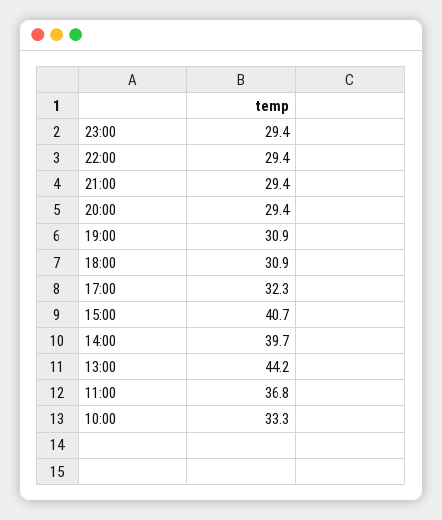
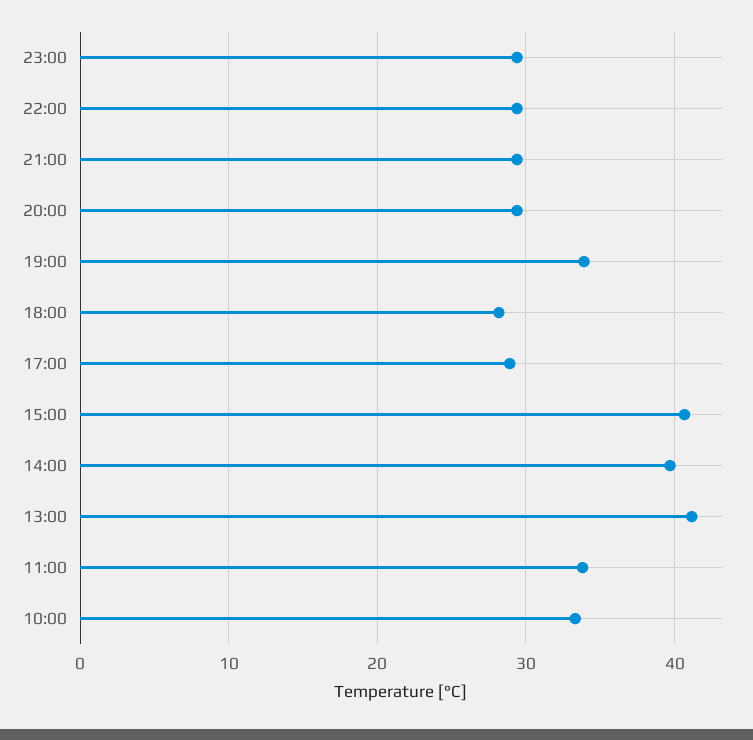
19:00: 30.9 -> 34
18:00: 30.9 -> 28
17:00: 32.3 -> 29
13:00: 44.2 -> 41
11:00: 36.8 -> 34

